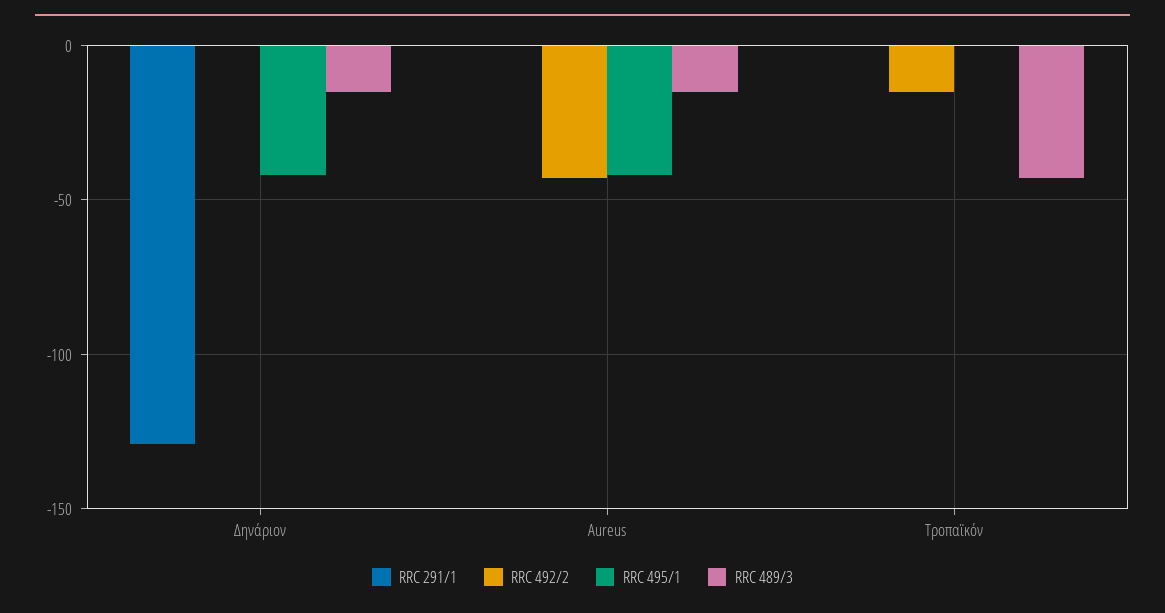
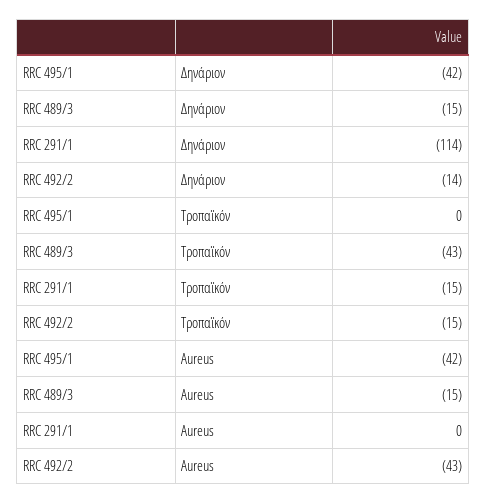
RRC 291/1, Δηνάριον: -130 -> -114
RRC 492/2, Δηνάριον: 0 -> -14
RRC 291/1, Τροπαϊκόν: 0 -> -15

